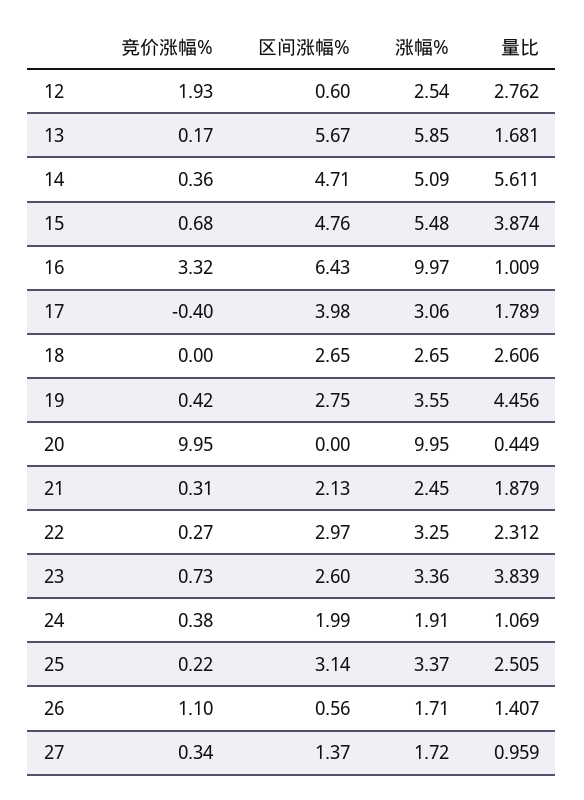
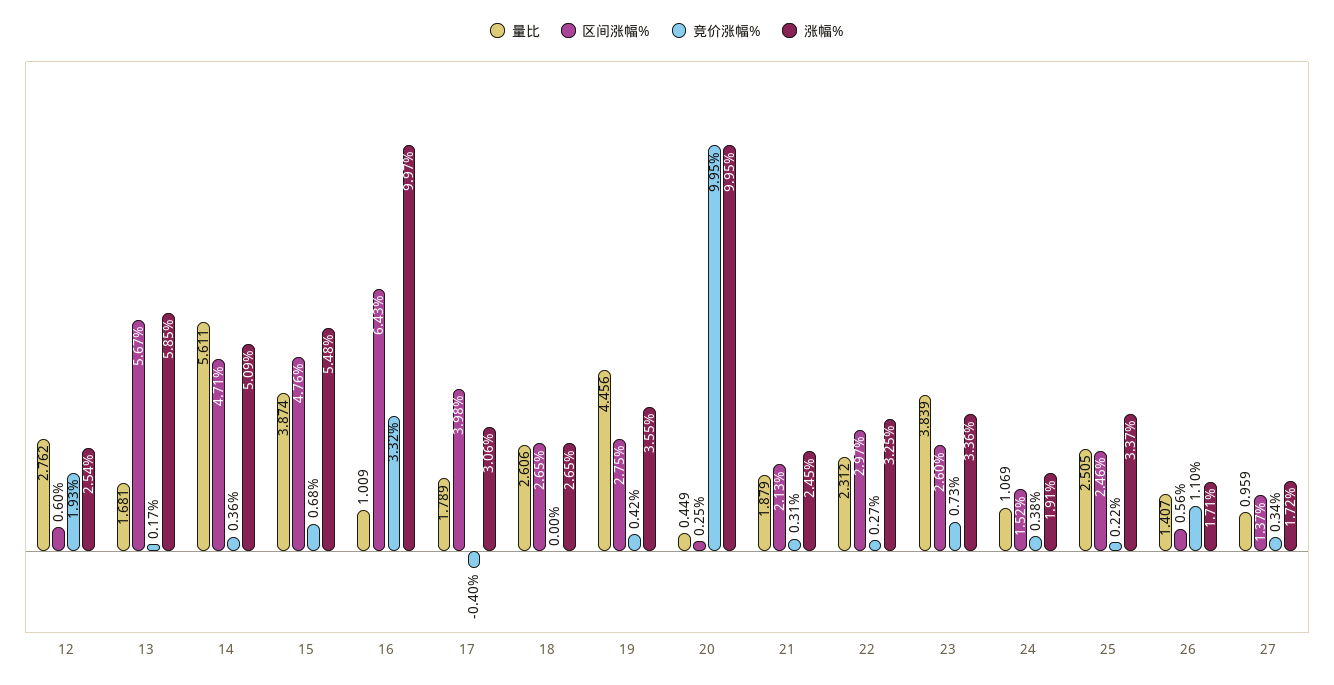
区间涨幅%, 20: 0 -> 0.25
区间涨幅%, 24: 1.99 -> 1.52
区间涨幅%, 25: 3.14 -> 2.46

